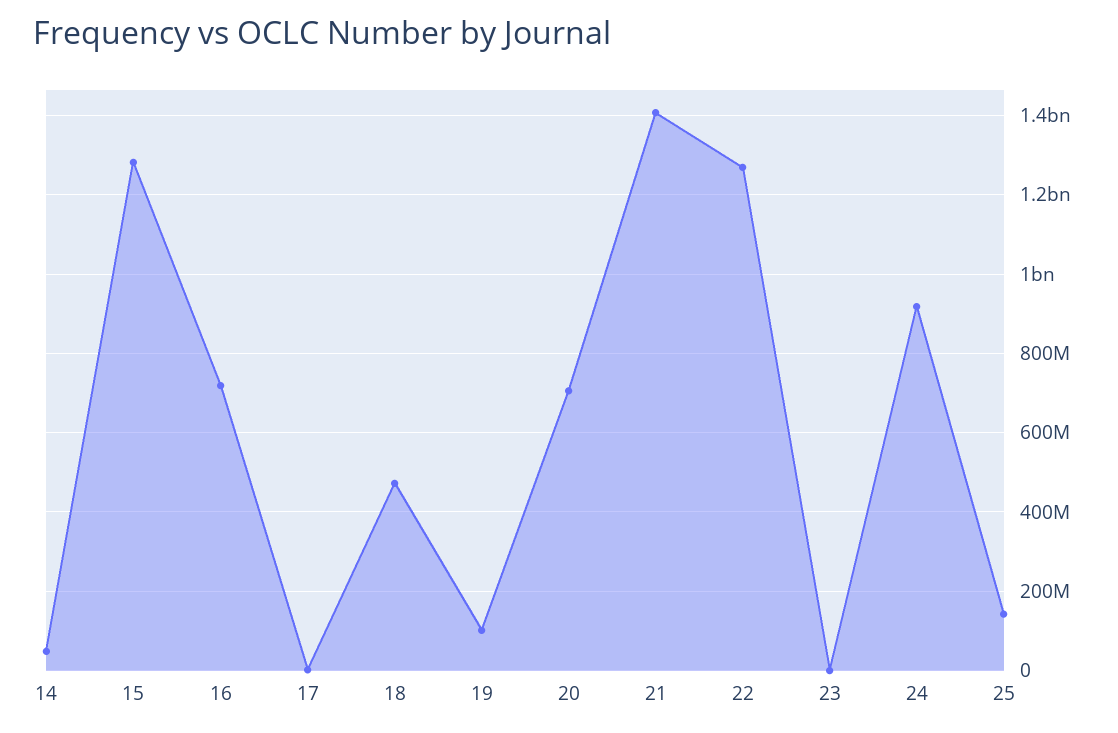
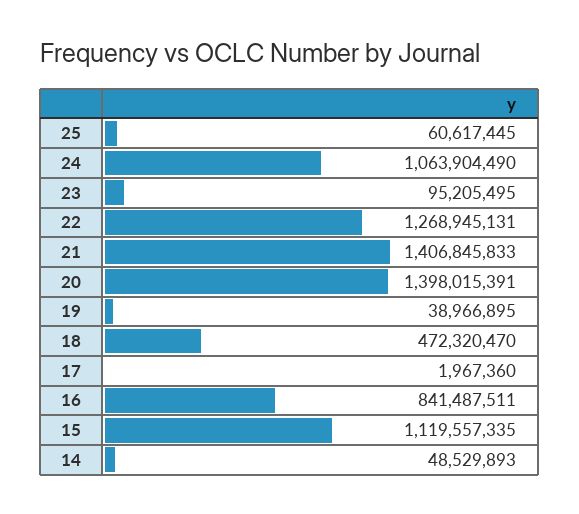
15: 1280000000 -> 1119557335
16: 720000000 -> 841487511
19: 100000000 -> 38966895
20: 700000000 -> 1398015391
23: 0 -> 95205495
24: 920000000 -> 1063904490
25: 140000000 -> 60617445

